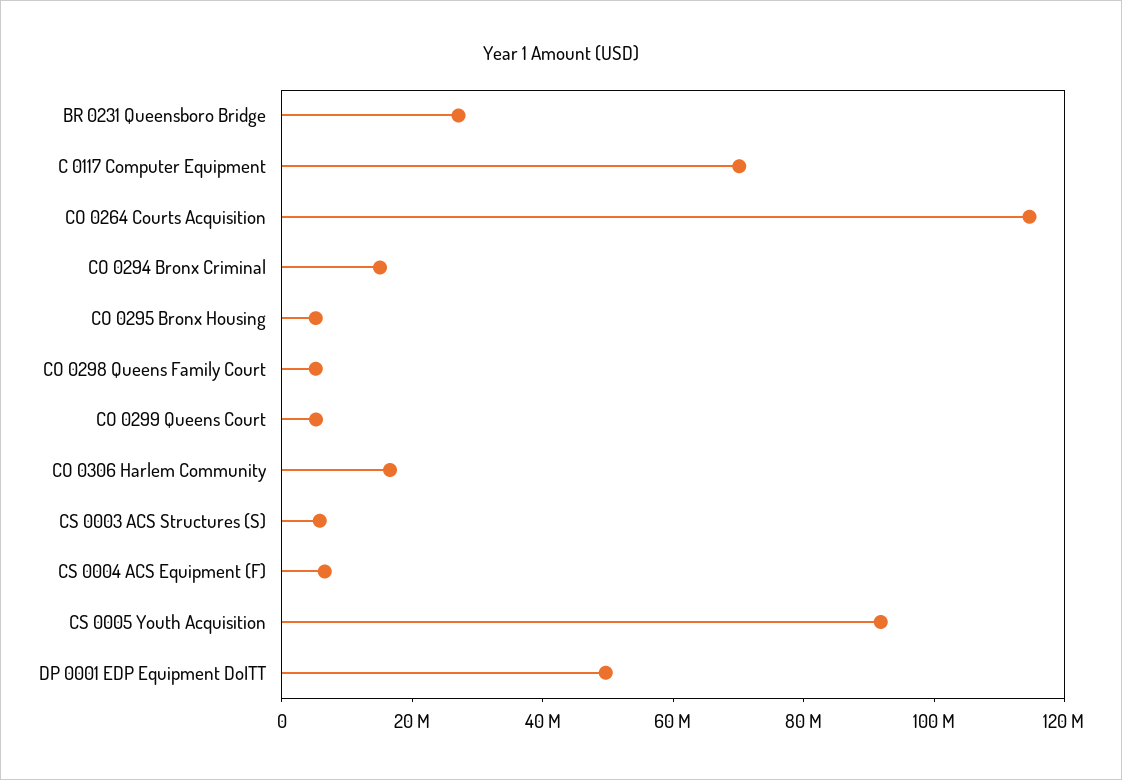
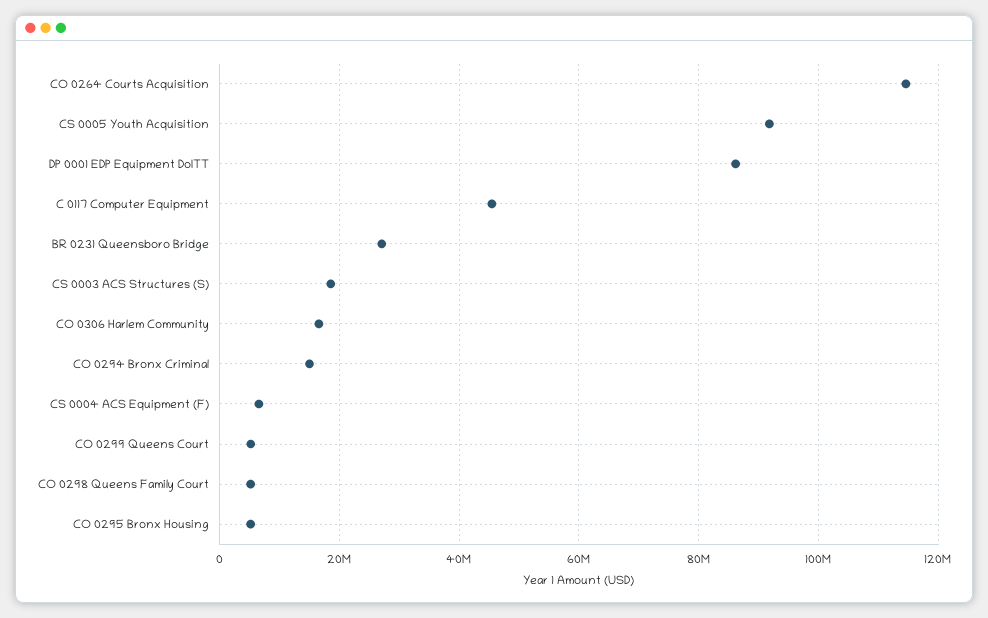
C 0117 Computer Equipment: 70000000 -> 46000000
CS 0003 ACS Structures (S): 5000000 -> 18000000
DP 0001 EDP Equipment DoITT: 50000000 -> 86000000

